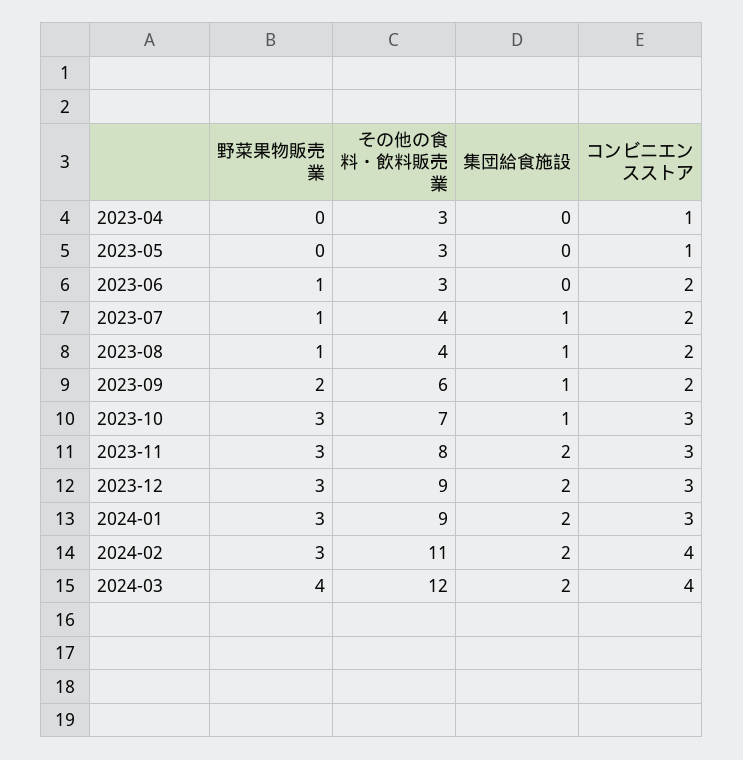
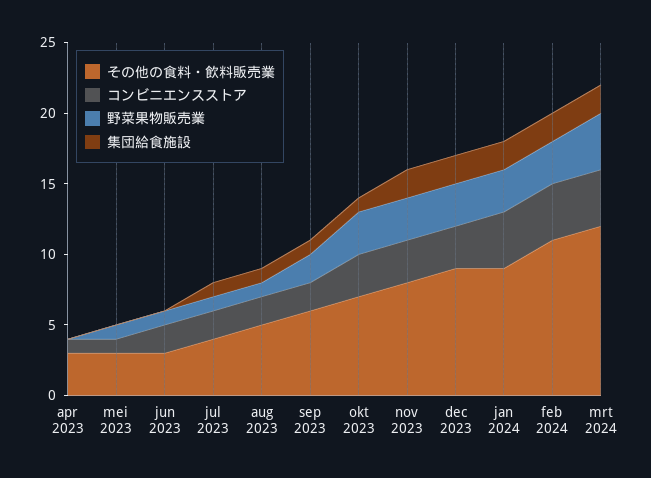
野菜果物販売業, 2023-05: 0 -> 1
その他の食料・飲料販売業, 2023-08: 4 -> 5
コンビニエンスストア, 2024-01: 3 -> 4

